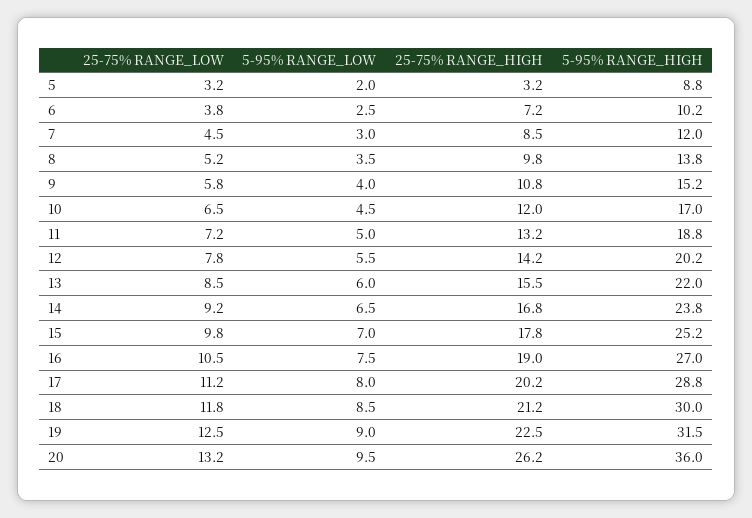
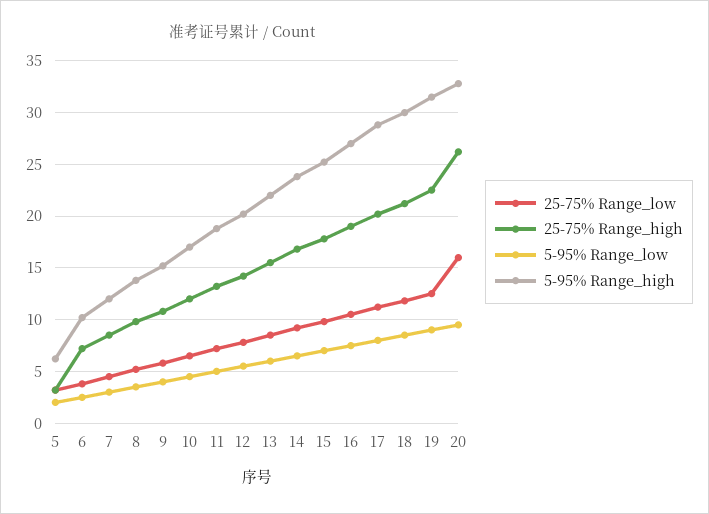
5-95% RANGE_HIGH, 5: 8.8 -> 6
25-75% RANGE_LOW, 20: 13.2 -> 16
5-95% RANGE_HIGH, 20: 36 -> 33

